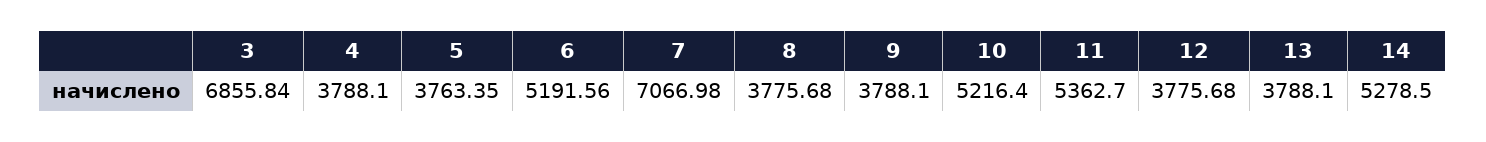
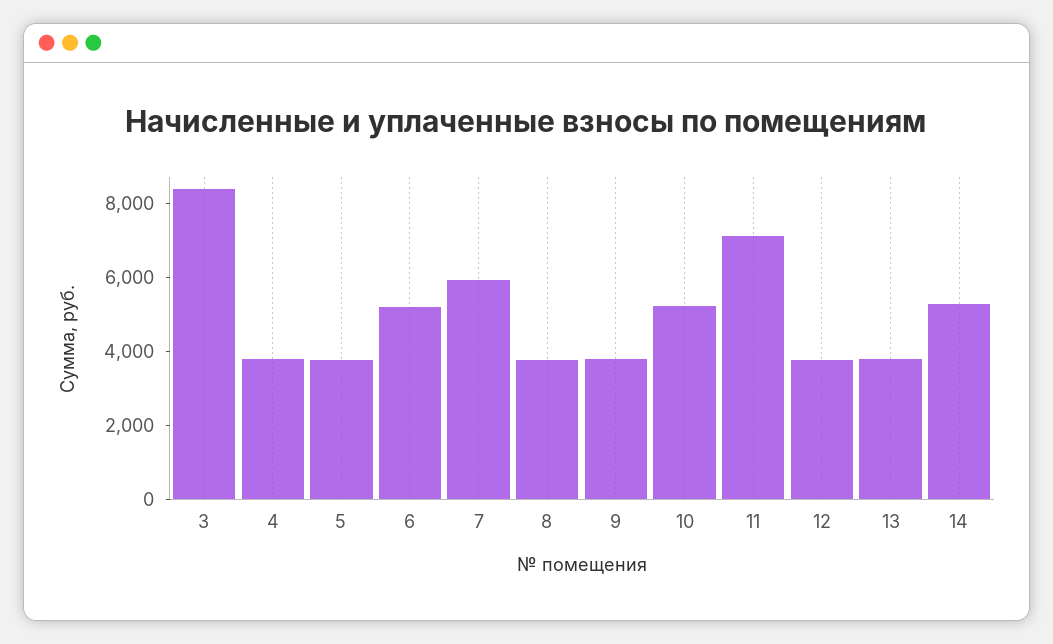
3: 6855.84 -> 8500
7: 7066.98 -> 6000
11: 5362.7 -> 7000

